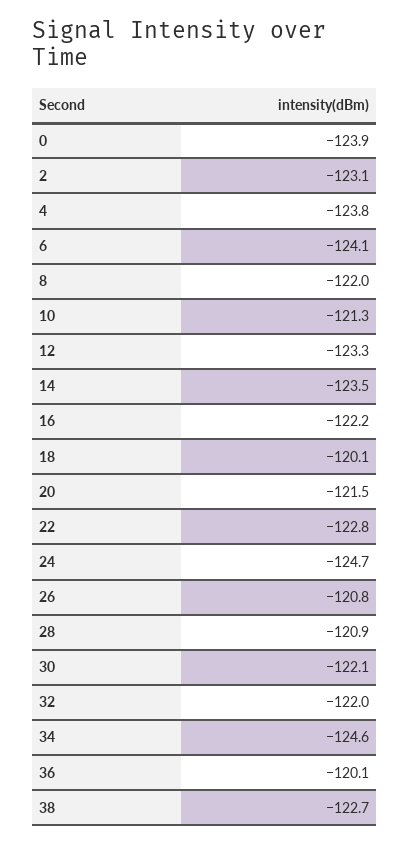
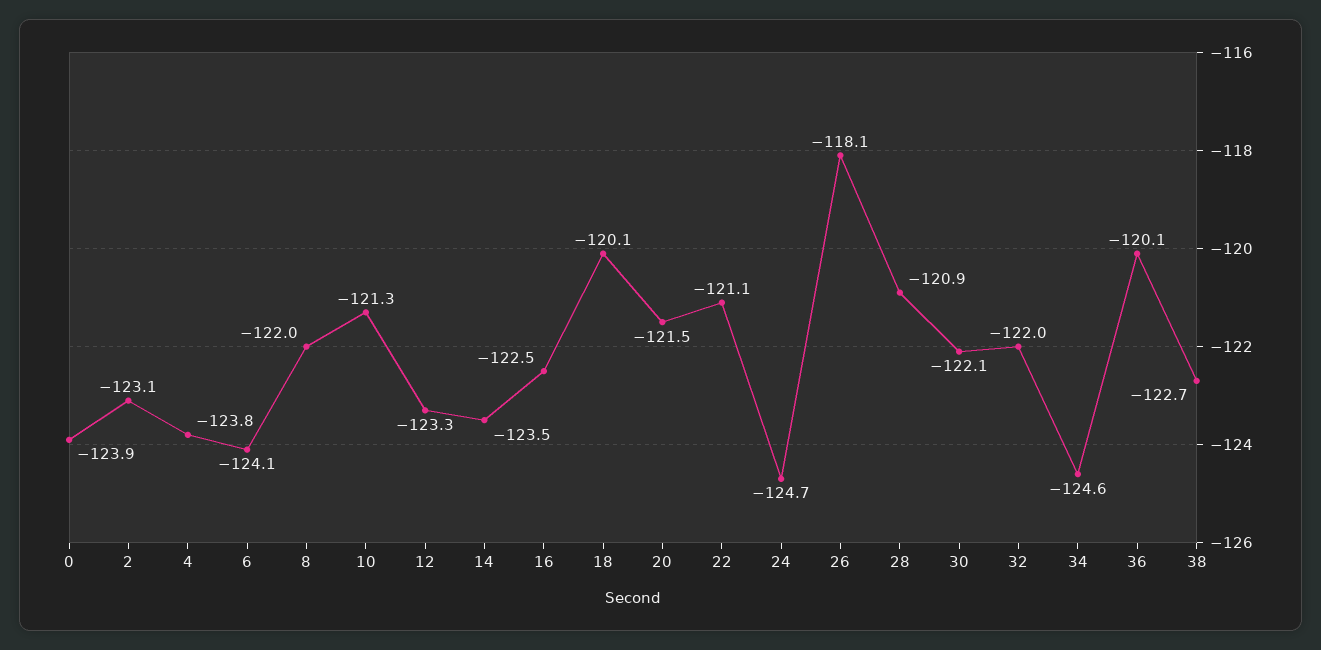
16: -122.2 -> -122.5
22: -122.8 -> -121.1
26: -120.8 -> -118.1

